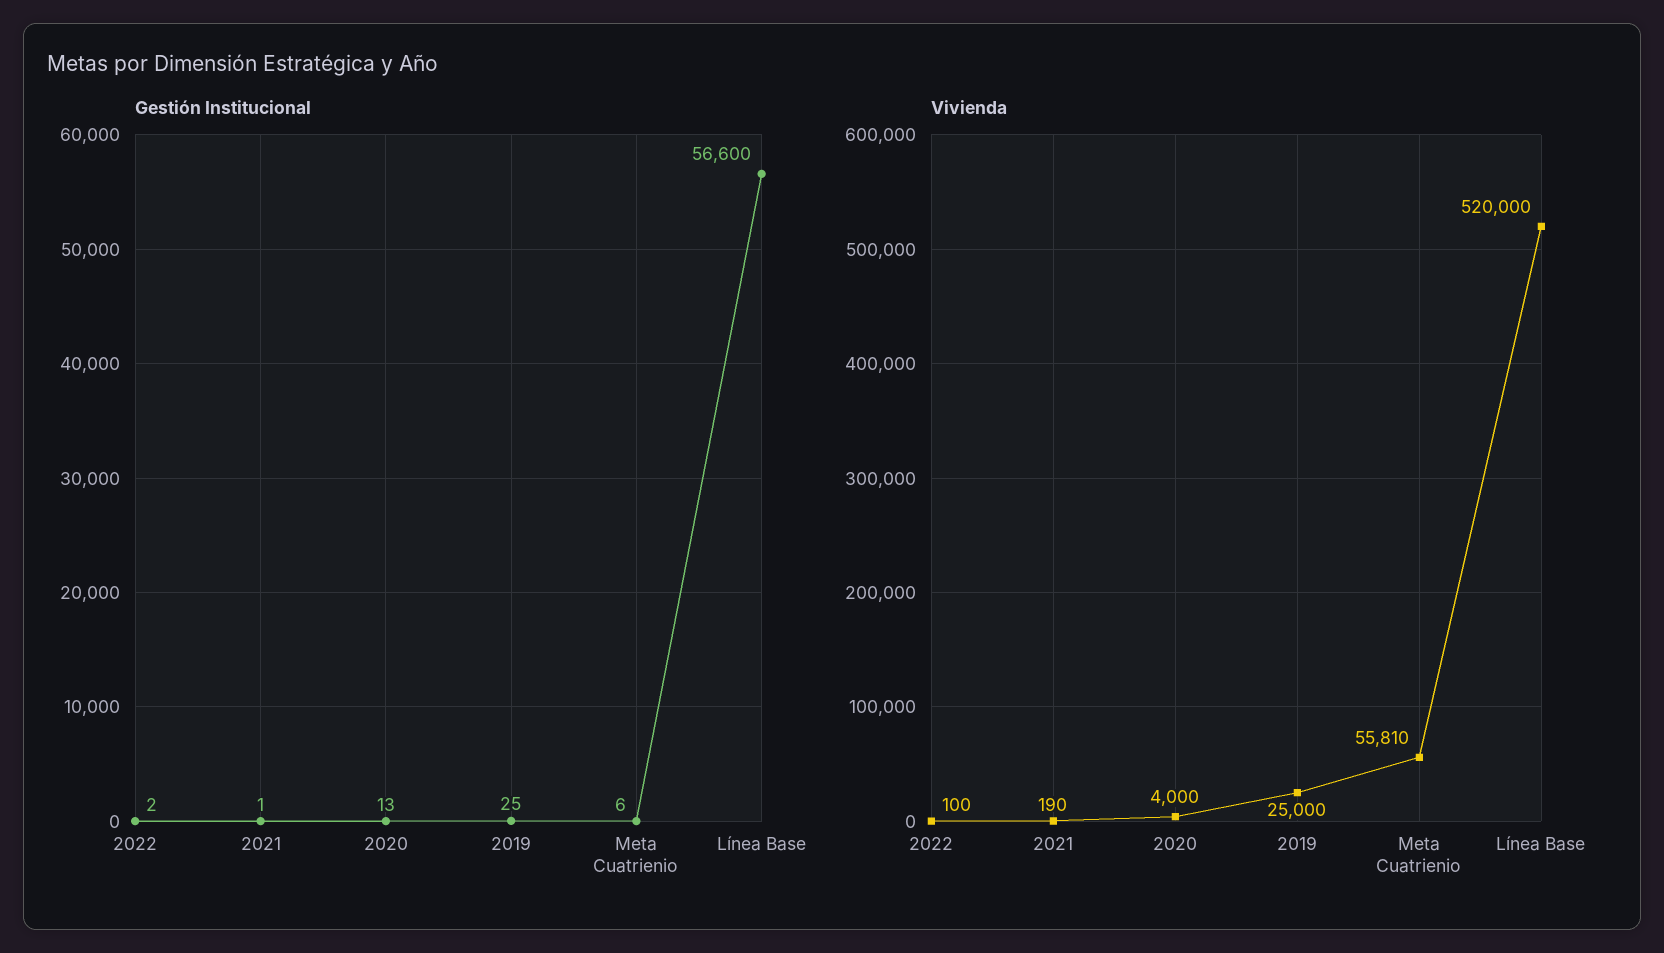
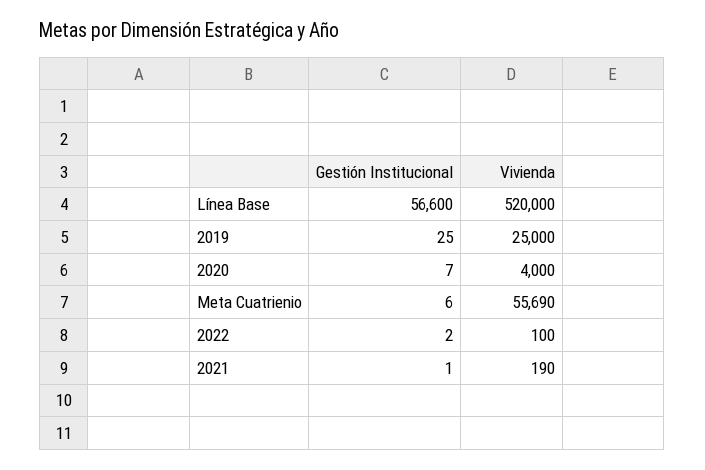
Gestión Institucional, 2020: 13 -> 7
Vivienda, Meta Cuatrienio: 55810 -> 55690

